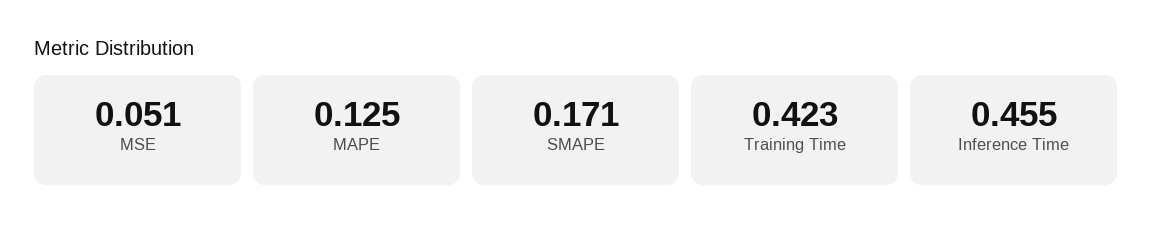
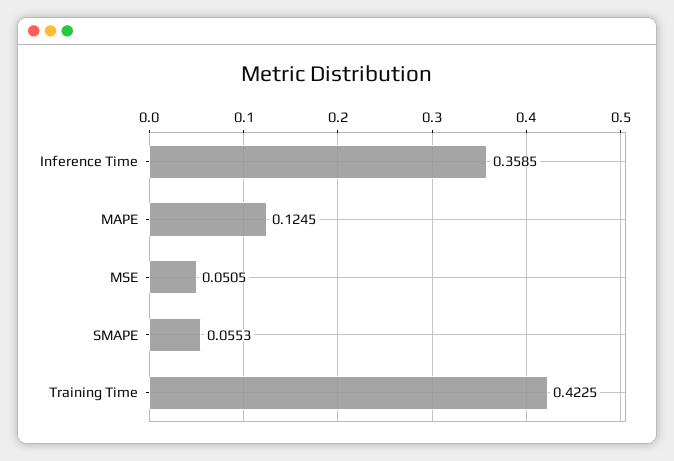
SMAPE: 0.171 -> 0.0553
Inference Time: 0.455 -> 0.3585

